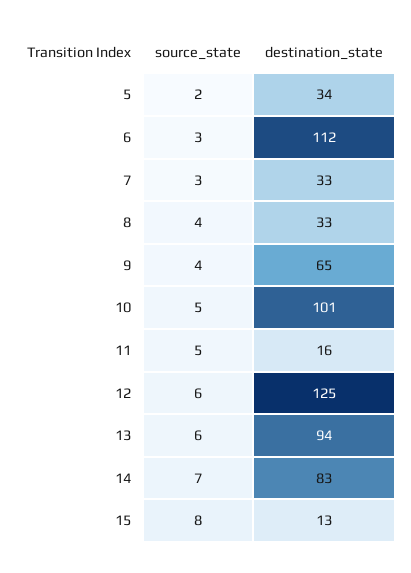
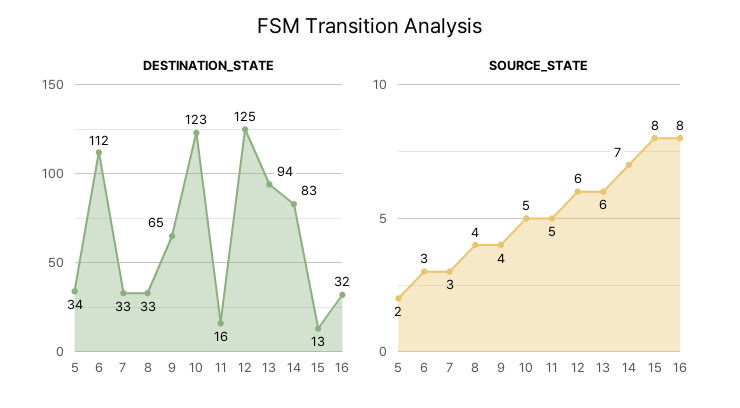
destination_state, 10: 101 -> 123
destination_state, 16: none -> 32
source_state, 16: none -> 8

